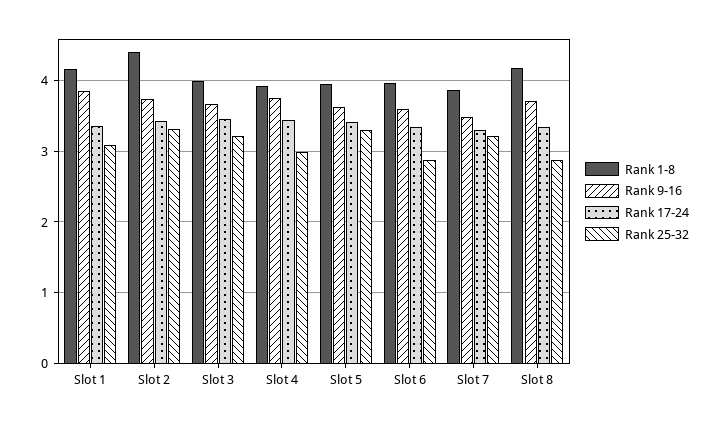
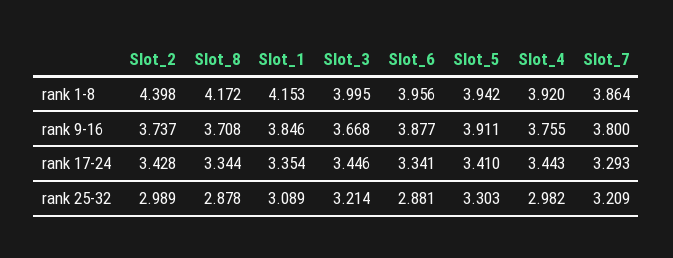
Rank 25-32, Slot 2: 3.3 -> 2.989
Rank 9-16, Slot 5: 3.6 -> 3.911
Rank 9-16, Slot 6: 3.6 -> 3.877
Rank 9-16, Slot 7: 3.5 -> 3.8

